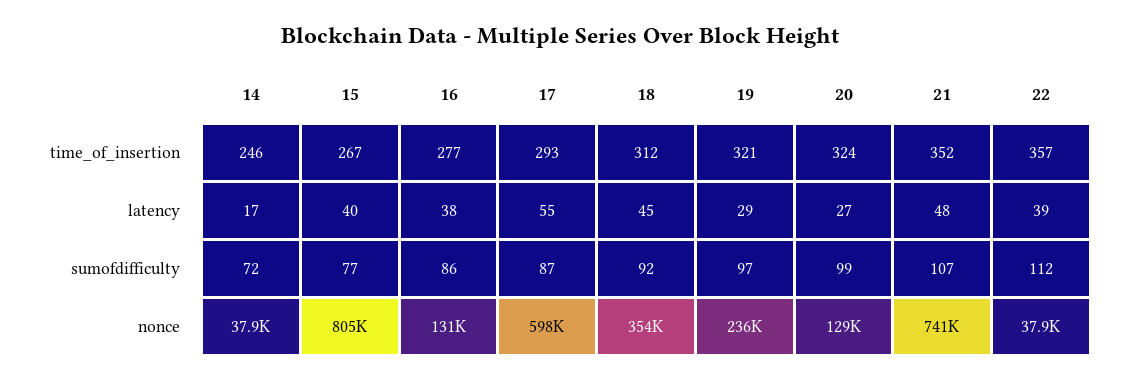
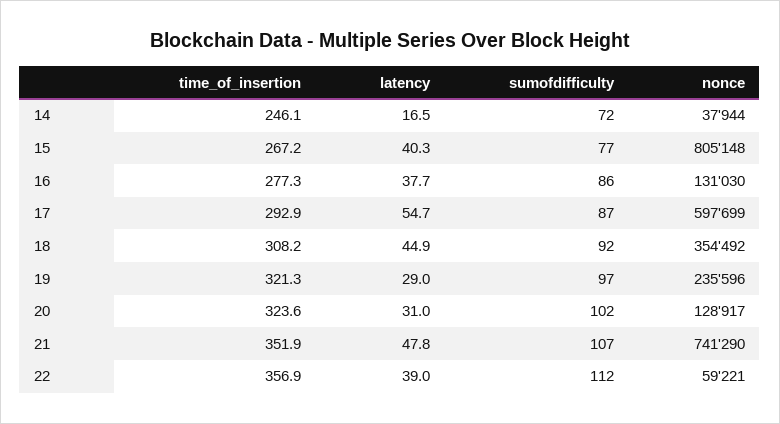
18, time_of_insertion: 312 -> 308.2
20, latency: 27 -> 31
20, sumofdifficulty: 99 -> 102
22, nonce: 37900 -> 59221

